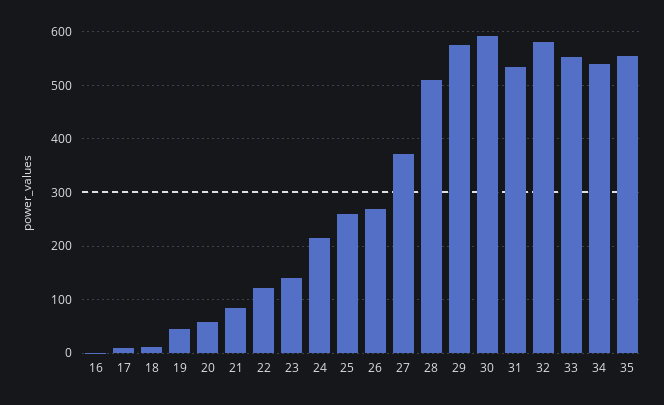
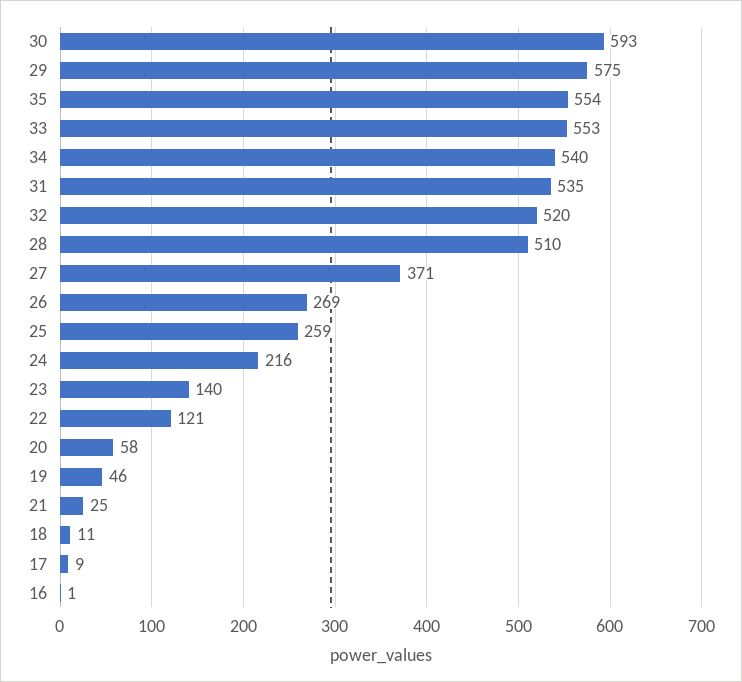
21: 80 -> 25
32: 580 -> 520

